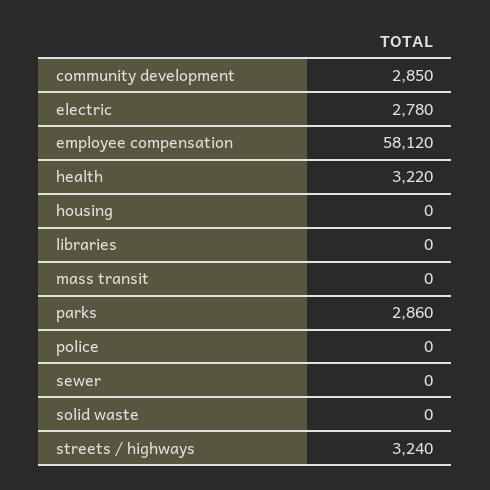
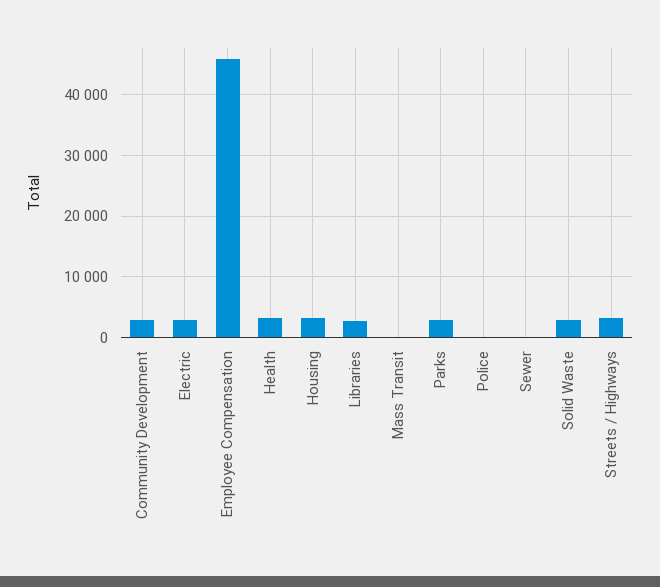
employee compensation: 58120 -> 46000
housing: 0 -> 3000
libraries: 0 -> 3000
solid waste: 0 -> 3000

